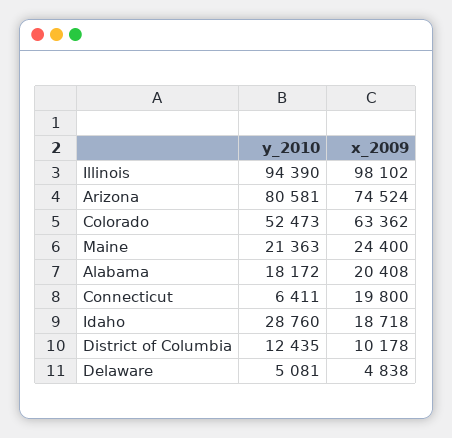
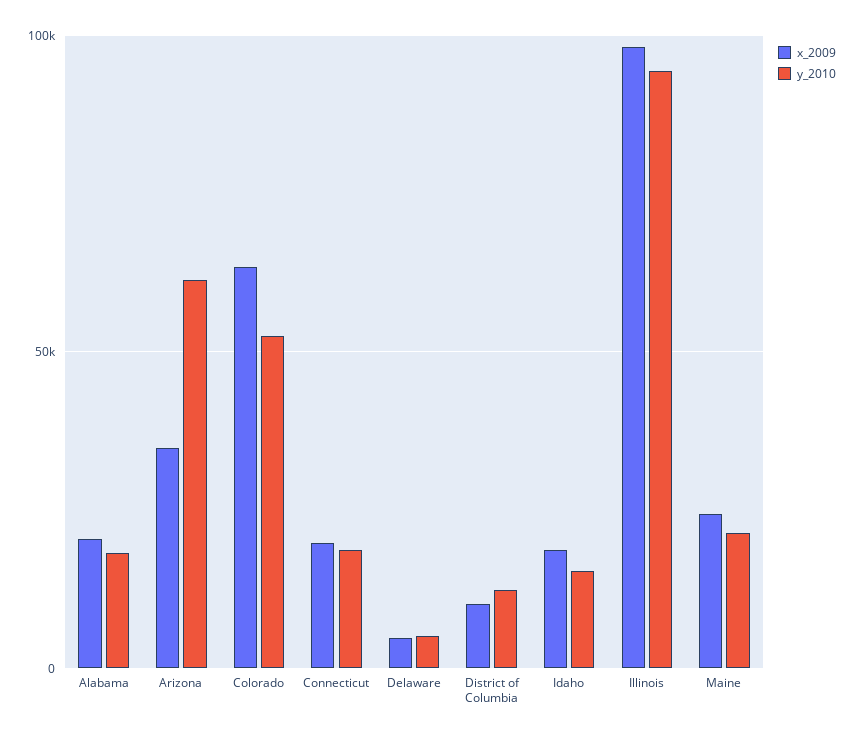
y_2010, Arizona: 80581 -> 60000
x_2009, Arizona: 74524 -> 35000
y_2010, Connecticut: 6411 -> 20000
y_2010, Idaho: 28760 -> 15000

